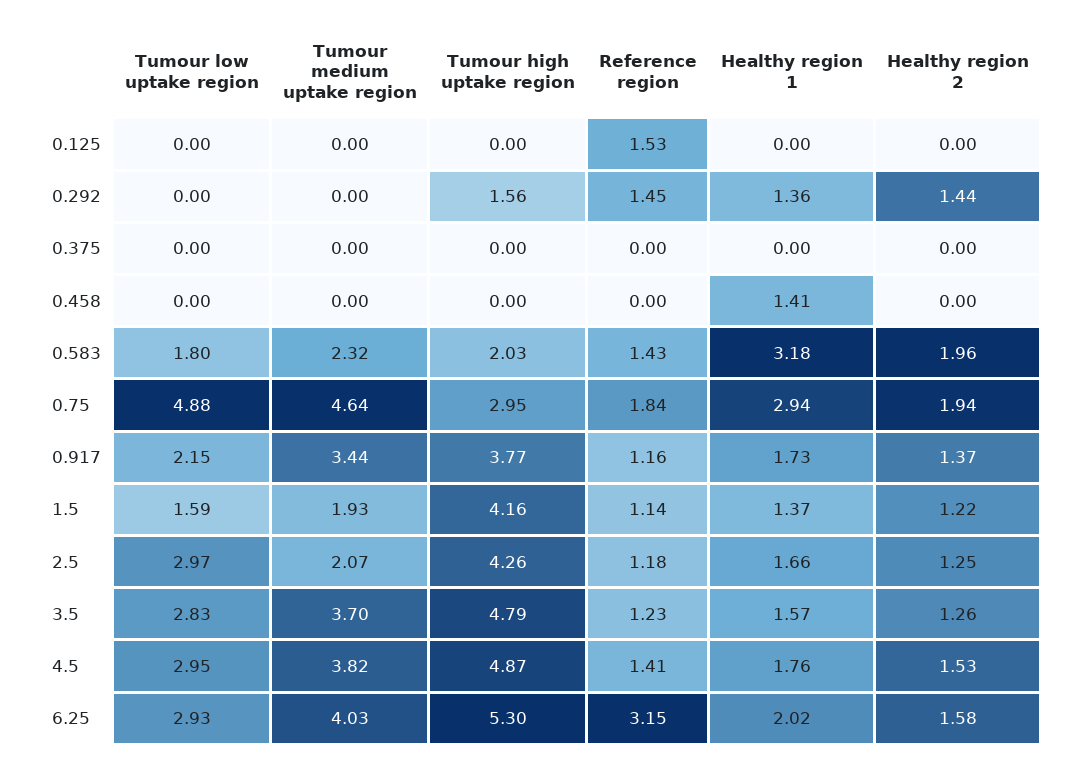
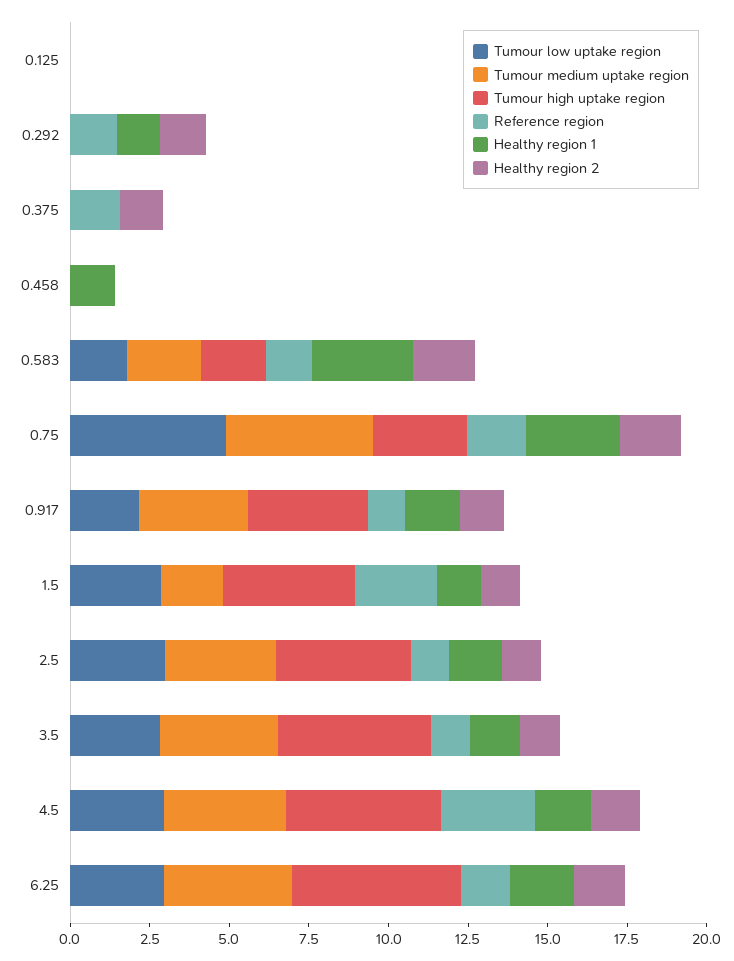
Reference region, 0.125: 1.53 -> 0
Tumour high uptake region, 0.292: 1.56 -> 0
Reference region, 0.375: 0 -> 1.5
Healthy region 2, 0.375: 0 -> 1.5
Tumour low uptake region, 1.5: 1.59 -> 3
Reference region, 1.5: 1.14 -> 2.5
Tumour medium uptake region, 2.5: 2.07 -> 3.5
Reference region, 4.5: 1.41 -> 3
Reference region, 6.25: 3.15 -> 1.5

